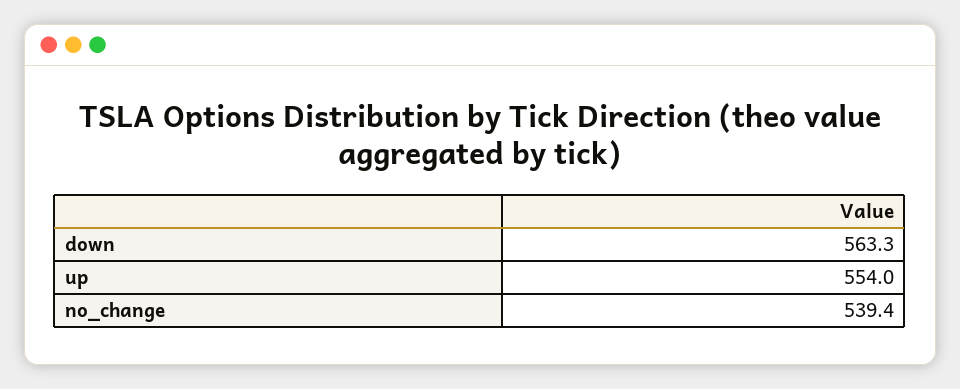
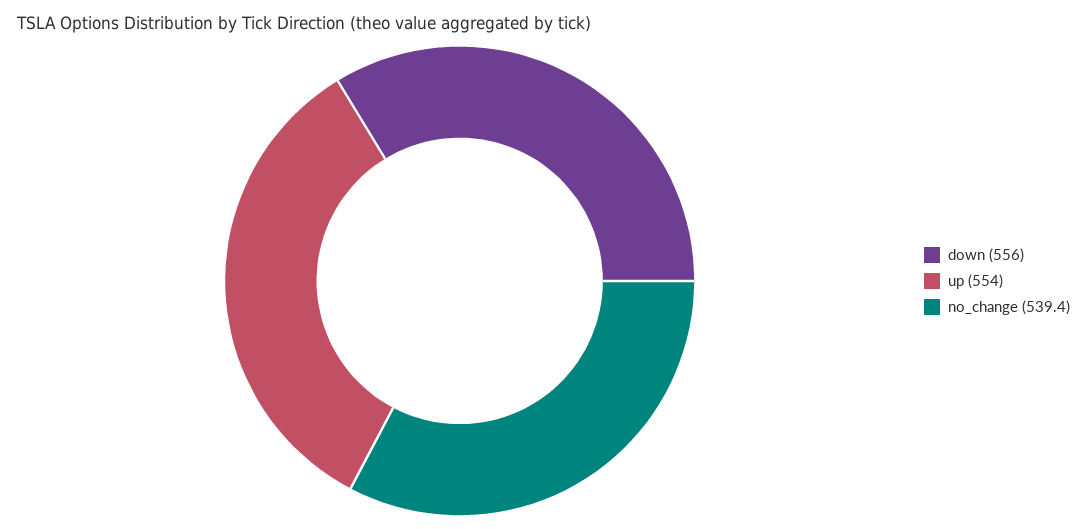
down: 563.3 -> 556

